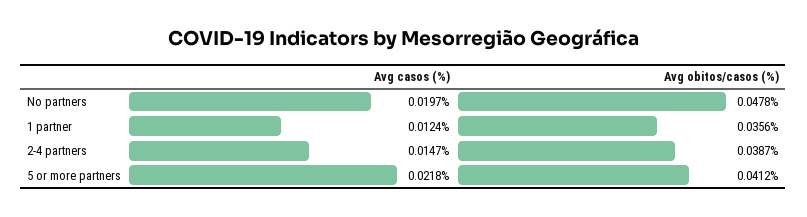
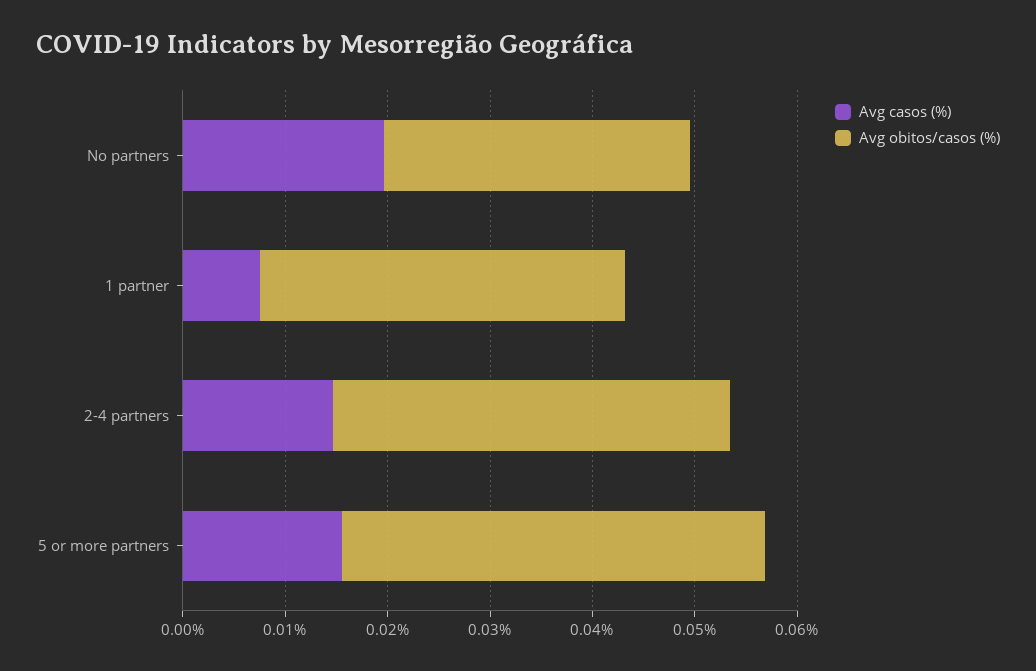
Avg obitos/casos (%), No partners: 0.0478 -> 0.03
Avg casos (%), 1 partner: 0.0124 -> 0.008
Avg casos (%), 5 or more partners: 0.0218 -> 0.016

